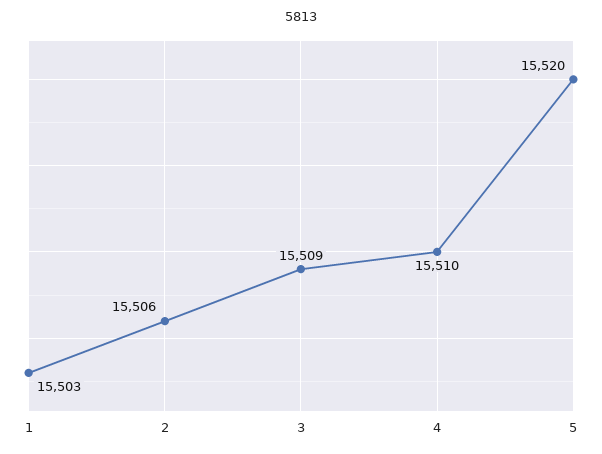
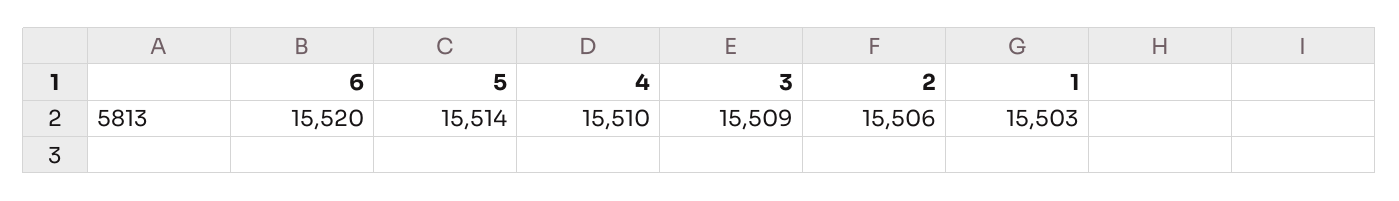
5: 15520 -> 15514
6: none -> 15520

